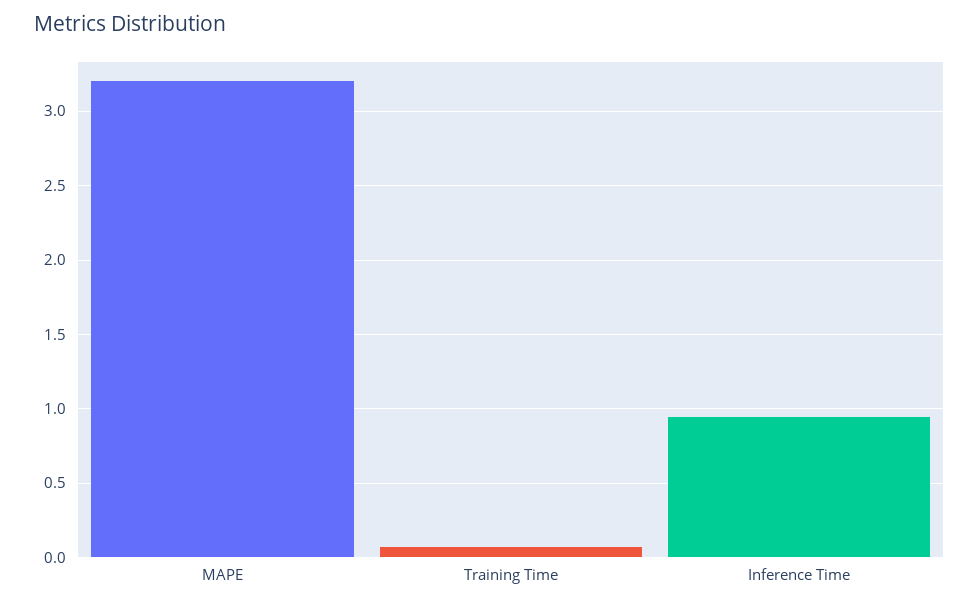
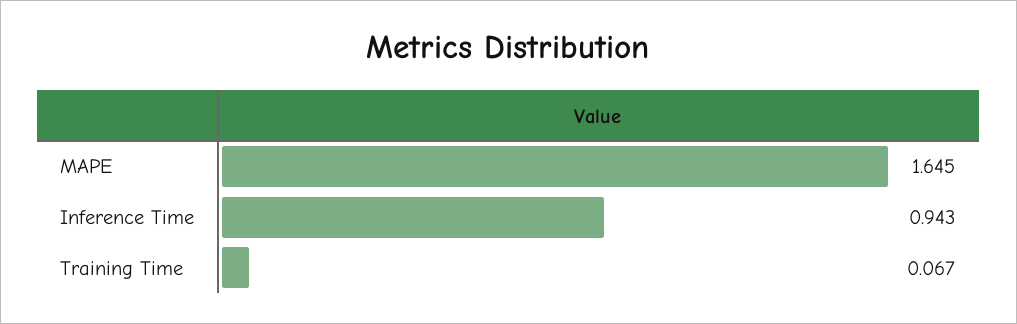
MAPE: 3.2 -> 1.645

